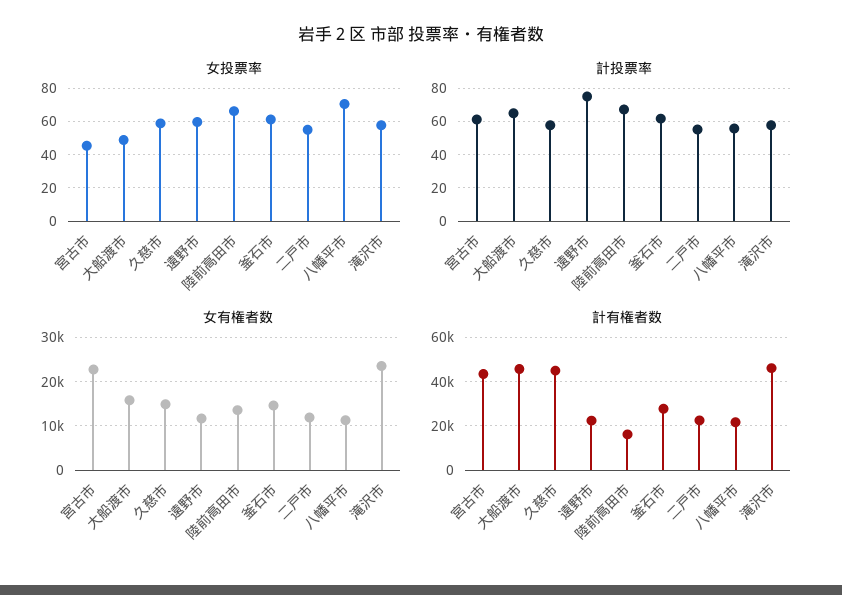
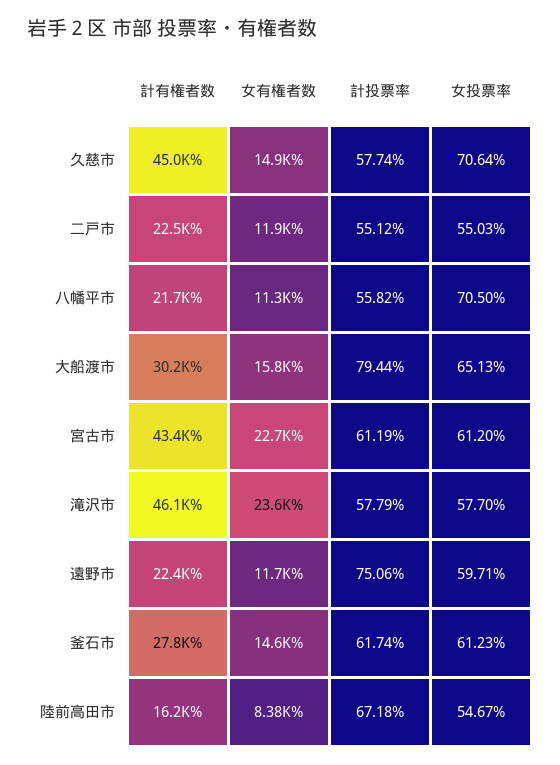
女投票率, 宮古市: 45 -> 61.2
女投票率, 大船渡市: 50 -> 65.13
女投票率, 久慈市: 60 -> 70.64
女投票率, 陸前高田市: 65 -> 54.67
計投票率, 大船渡市: 65 -> 79.44
女有権者数, 陸前高田市: 14000 -> 8380
計有権者数, 大船渡市: 45000 -> 30200

